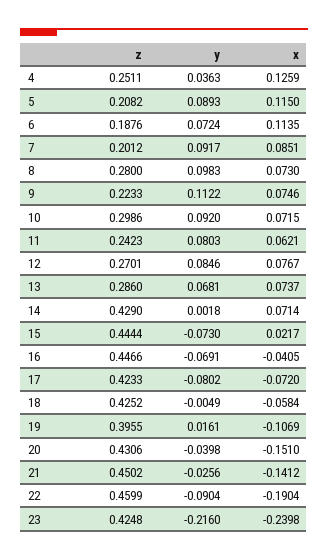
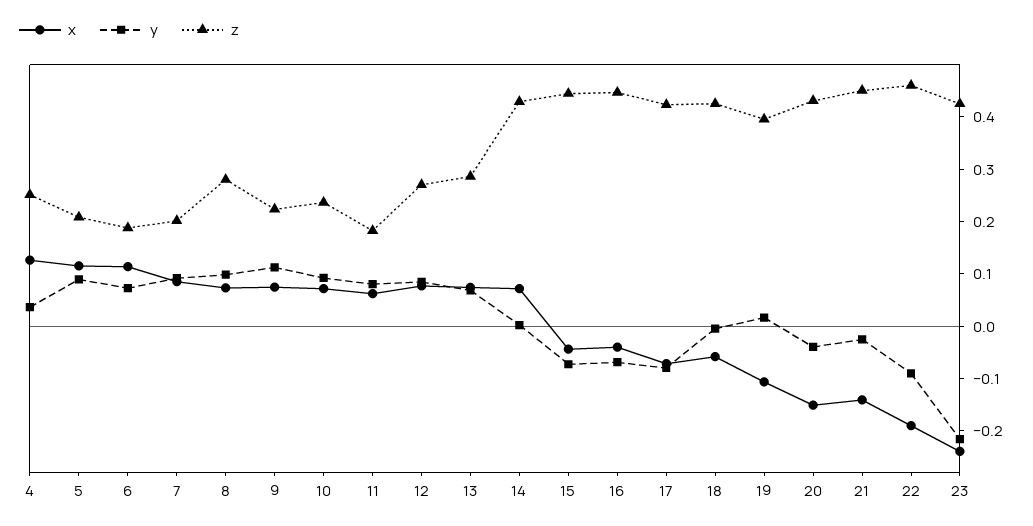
z, 10: 0.2986 -> 0.24
z, 11: 0.2423 -> 0.18
x, 15: 0.0217 -> -0.04

